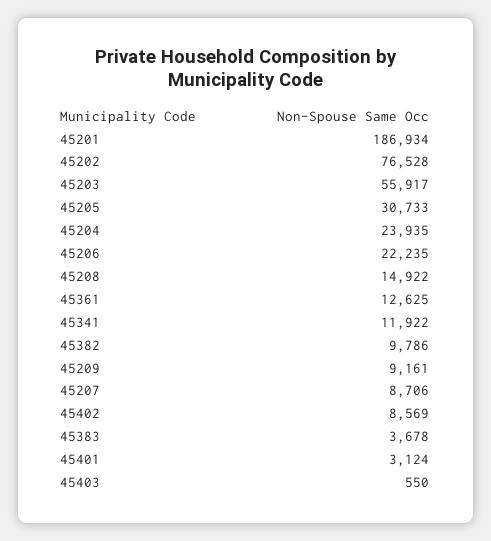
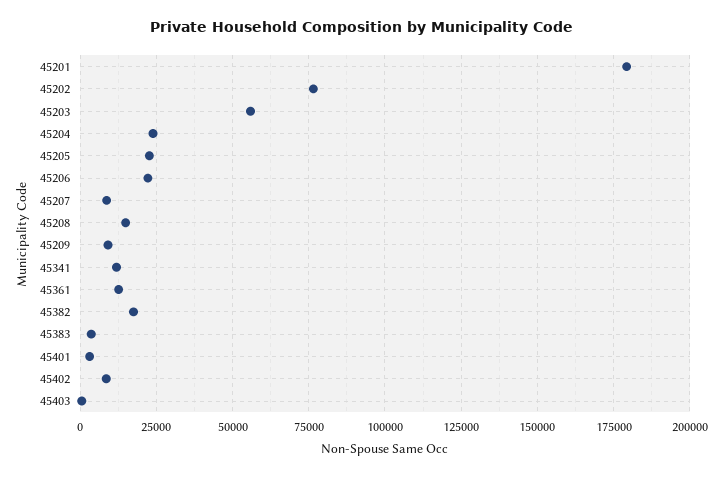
45201: 186934 -> 180000
45205: 30733 -> 22500
45382: 9786 -> 17500

